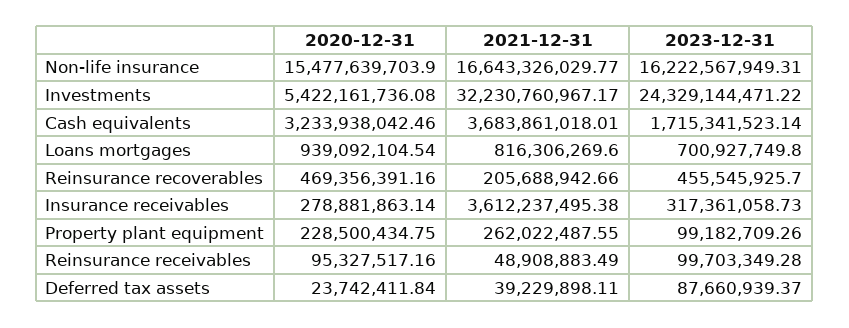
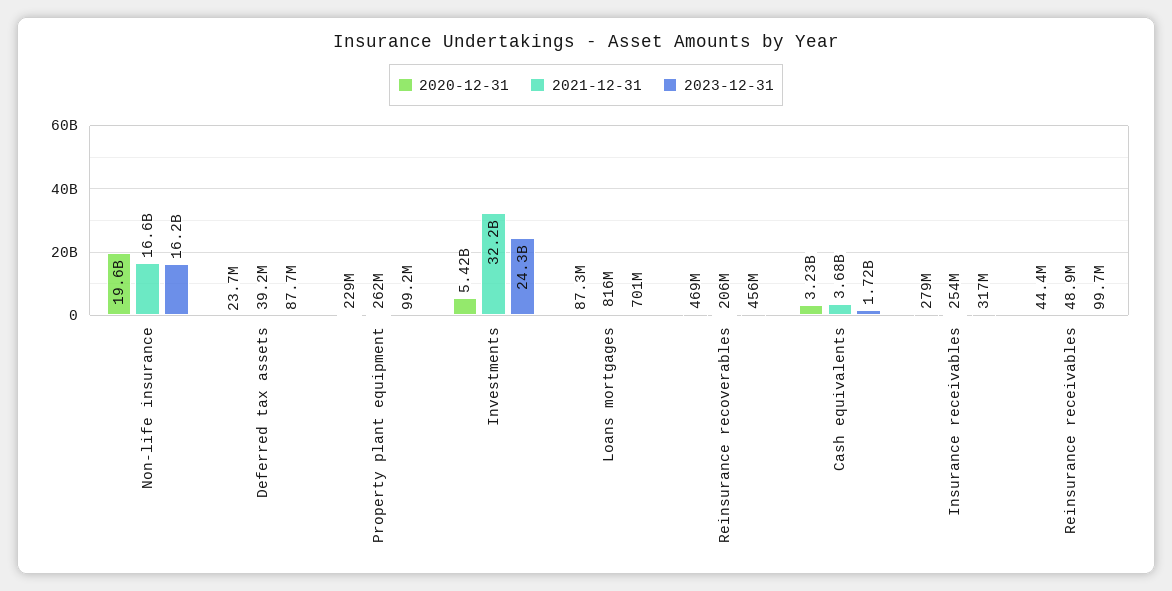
2020-12-31, Non-life insurance: 15477639703.9 -> 19600000000
2020-12-31, Loans mortgages: 939092104.54 -> 87300000
2021-12-31, Insurance receivables: 3612237495.38 -> 254000000
2020-12-31, Reinsurance receivables: 95327517.16 -> 44400000

